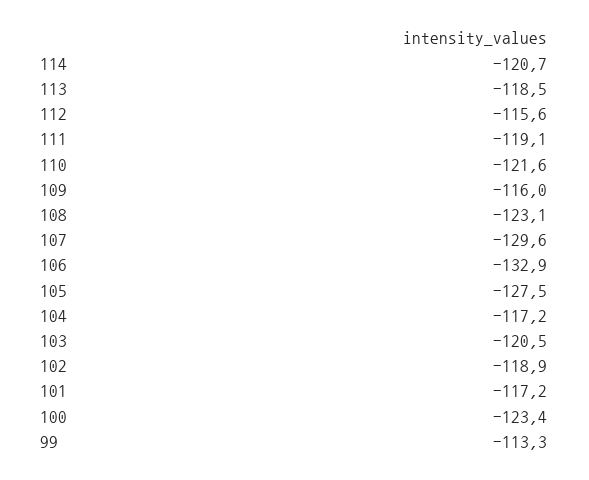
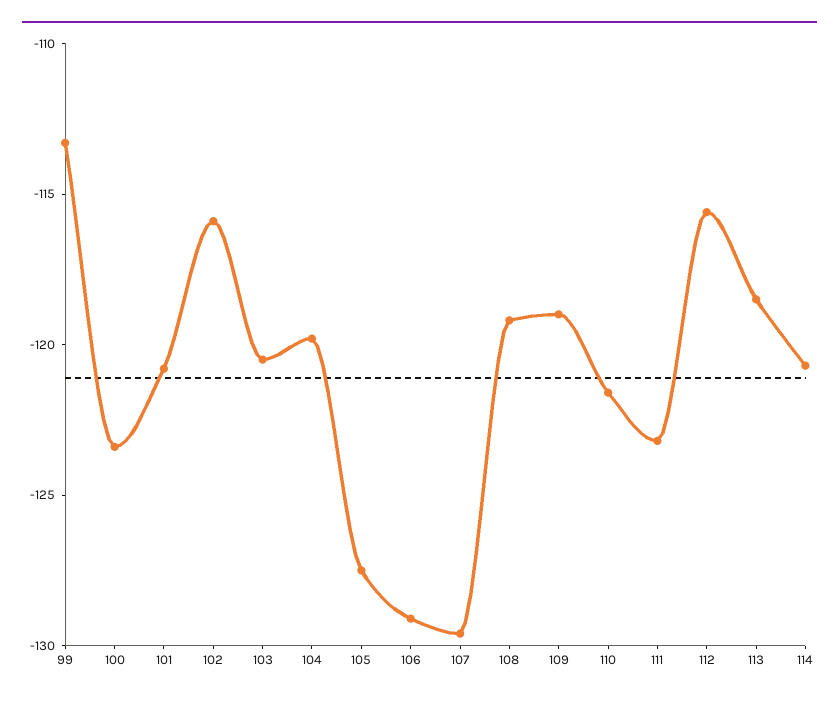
111: -119.1 -> -123
109: -116 -> -119
108: -123.1 -> -119
106: -132.9 -> -129
104: -117.2 -> -120
102: -118.9 -> -116
101: -117.2 -> -121

